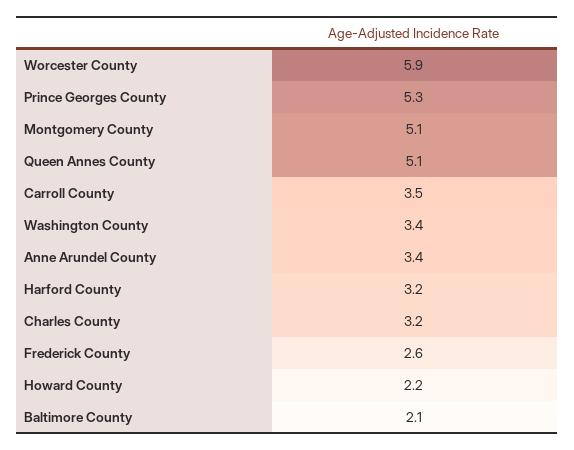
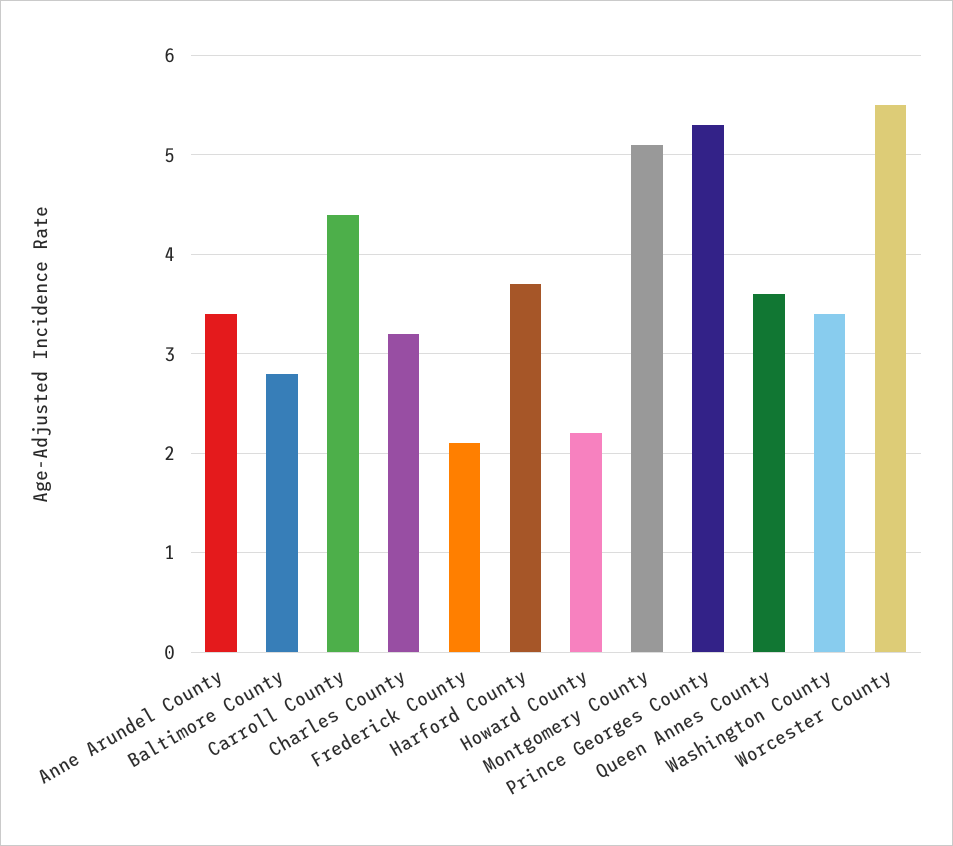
Worcester County: 5.9 -> 5.5
Queen Annes County: 5.1 -> 3.6
Carroll County: 3.5 -> 4.4
Harford County: 3.2 -> 3.7
Frederick County: 2.6 -> 2.1
Baltimore County: 2.1 -> 2.8

